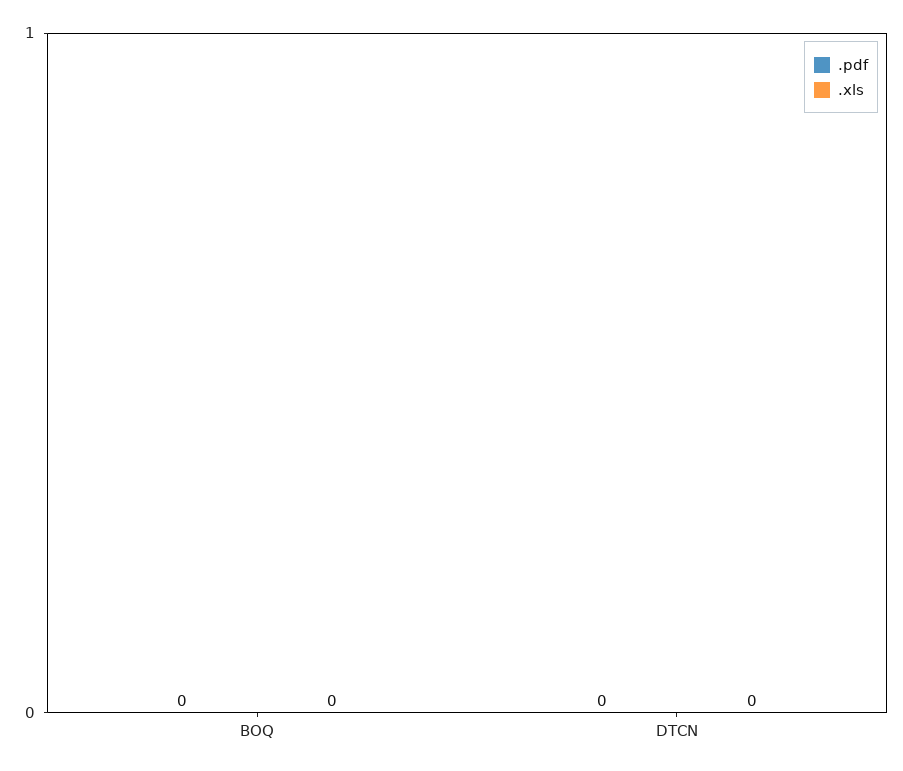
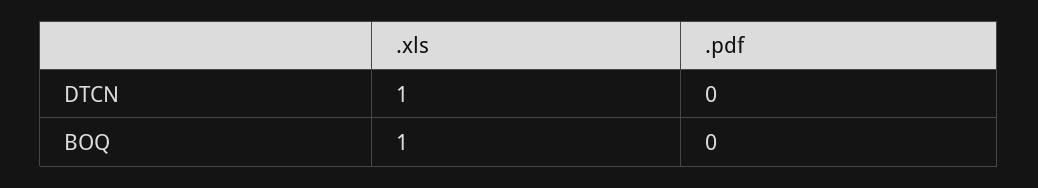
.xls, BOQ: 0 -> 1
.xls, DTCN: 0 -> 1

